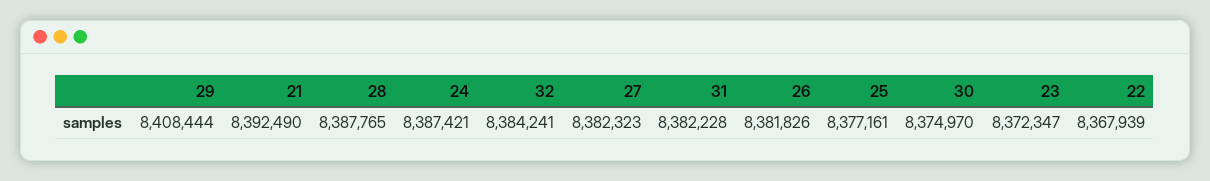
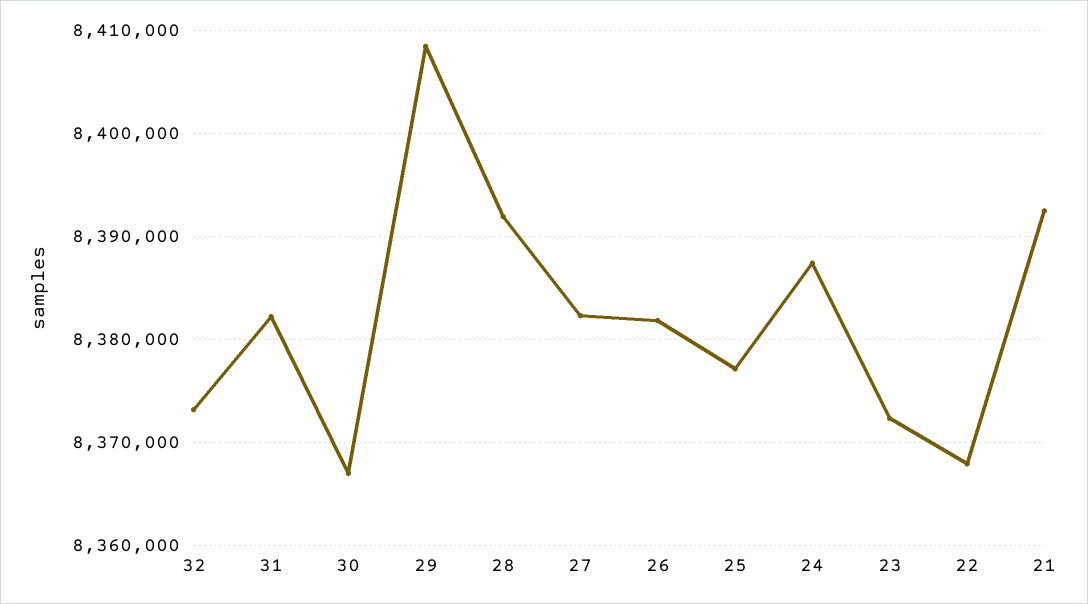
28: 8387765 -> 8392000
32: 8384241 -> 8373000
30: 8374970 -> 8367000

